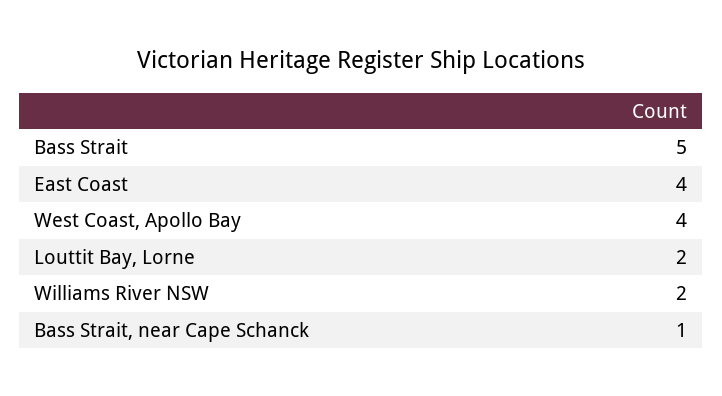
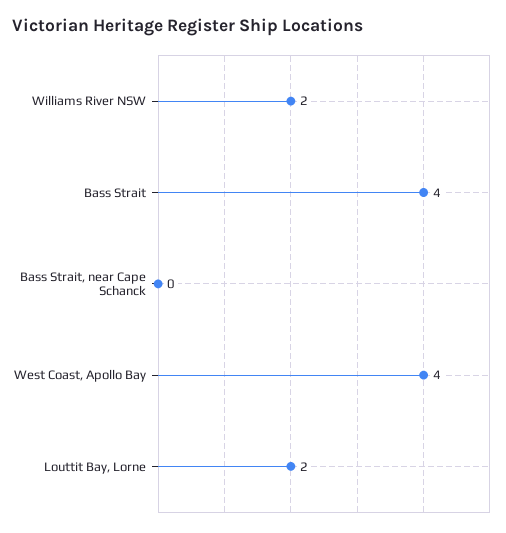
Bass Strait: 5 -> 4
East Coast: 4 -> none
Bass Strait, near Cape Schanck: 1 -> 0

